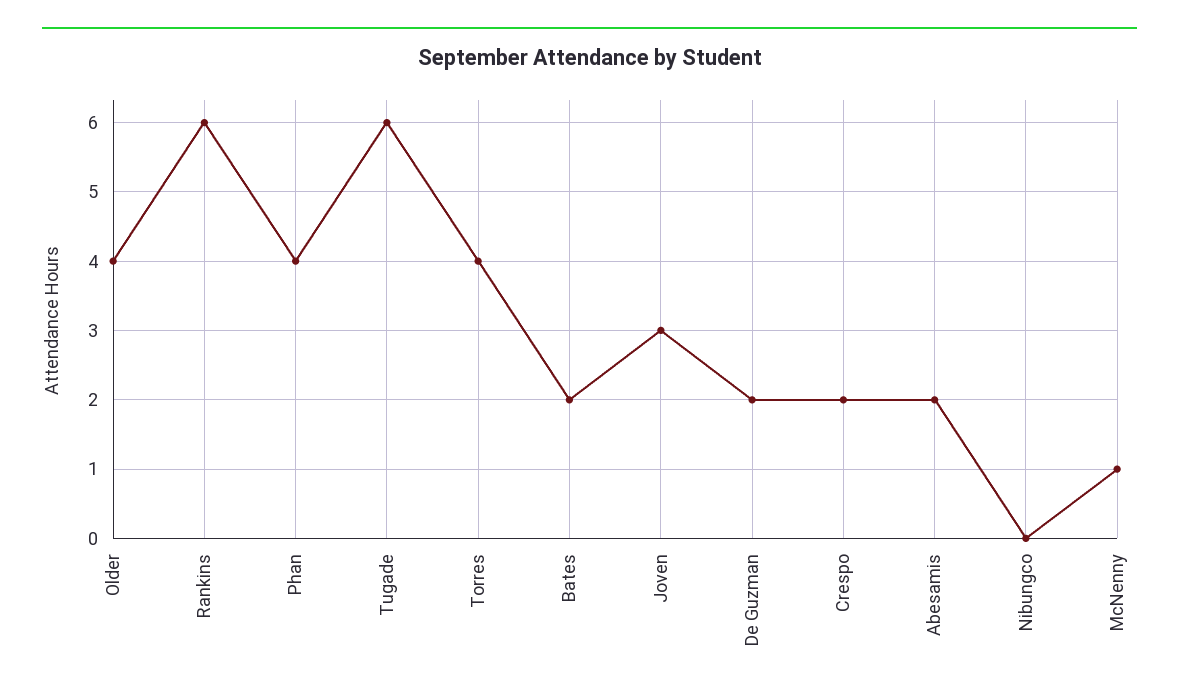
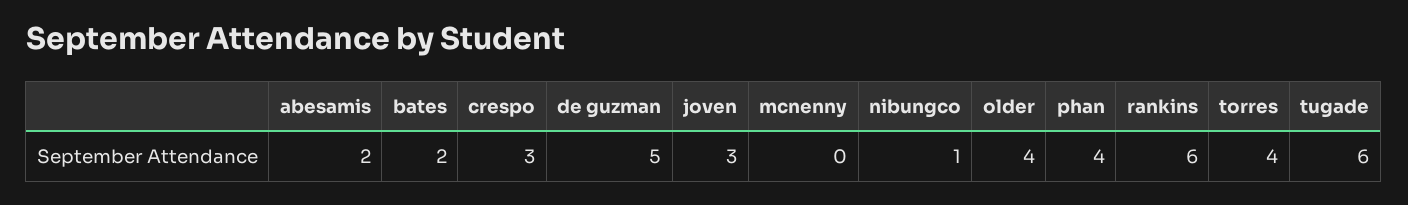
De Guzman: 2 -> 5
Crespo: 2 -> 3
Nibungco: 0 -> 1
McNenny: 1 -> 0

